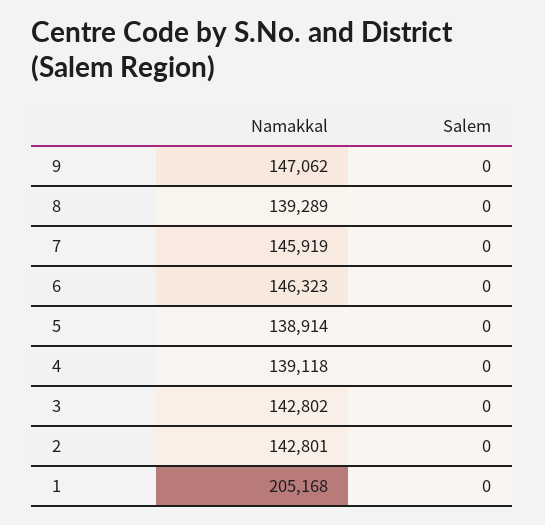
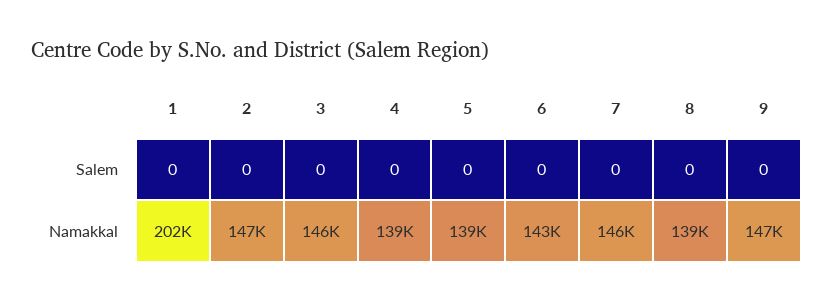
Namakkal, 6: 146323 -> 143000
Namakkal, 3: 142802 -> 146000
Namakkal, 2: 142801 -> 147000
Namakkal, 1: 205168 -> 202000

